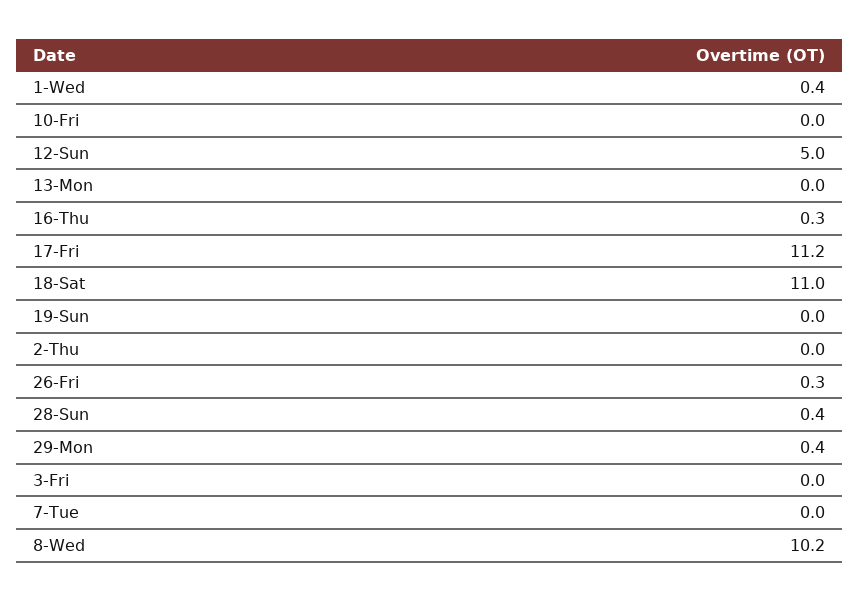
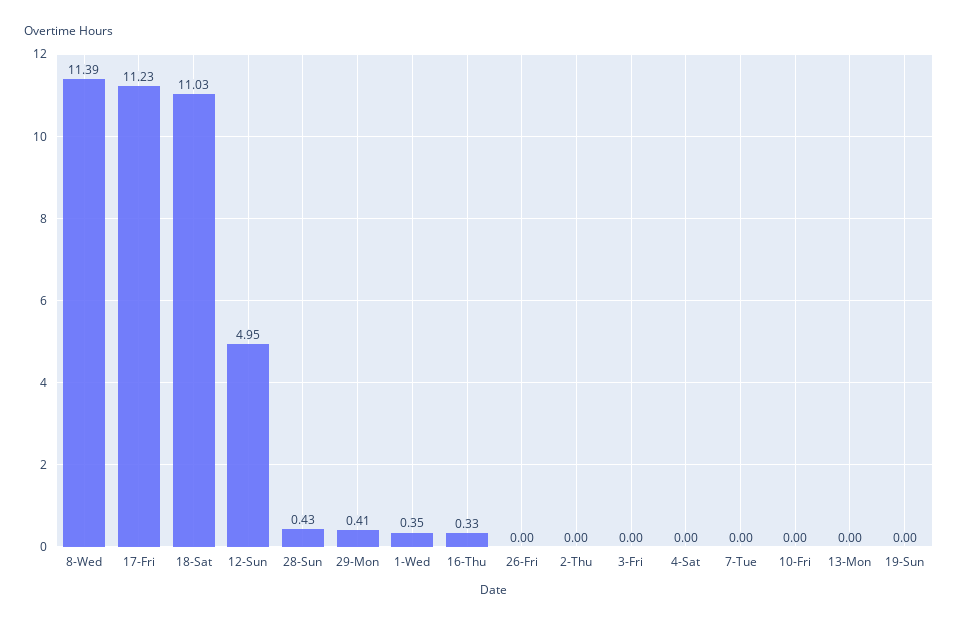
26-Fri: 0.3 -> 0
8-Wed: 10.2 -> 11.39
4-Sat: none -> 0

